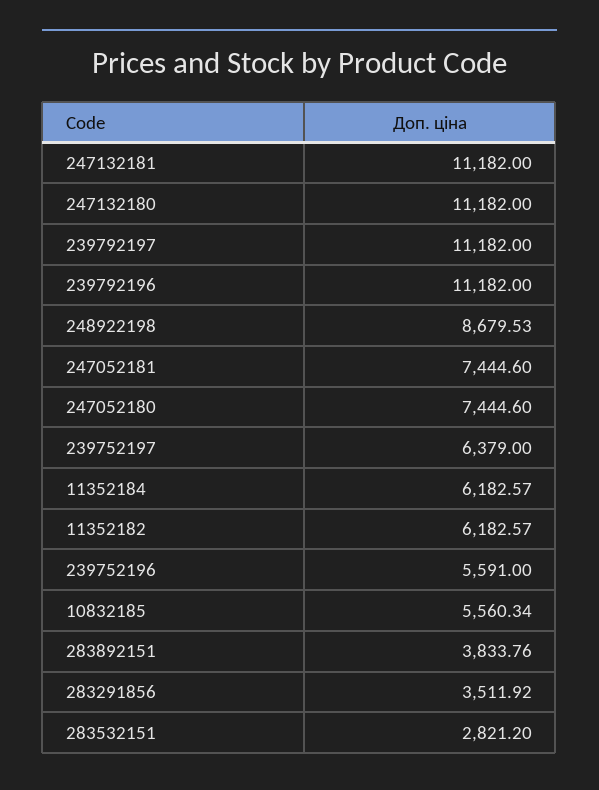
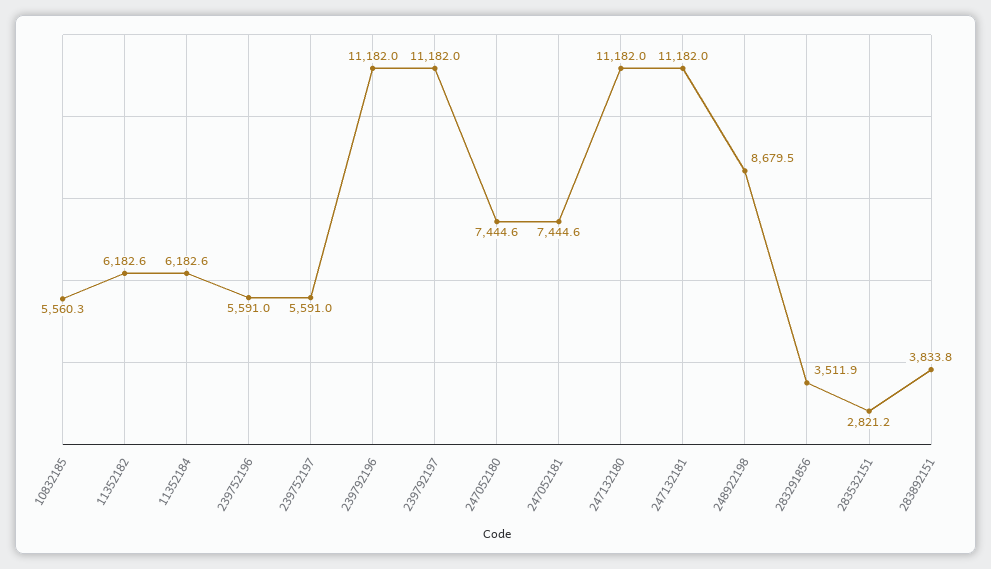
239752197: 6379 -> 5591

